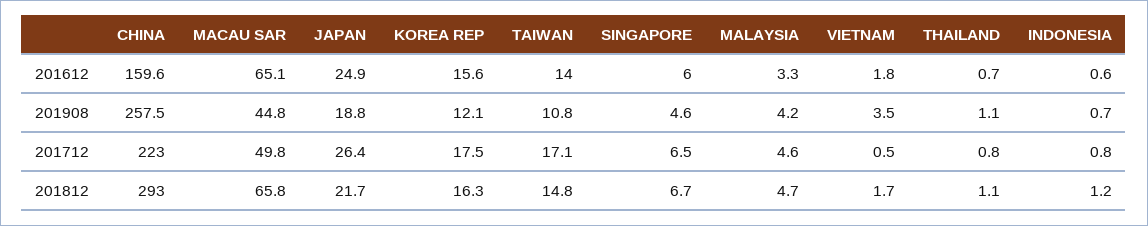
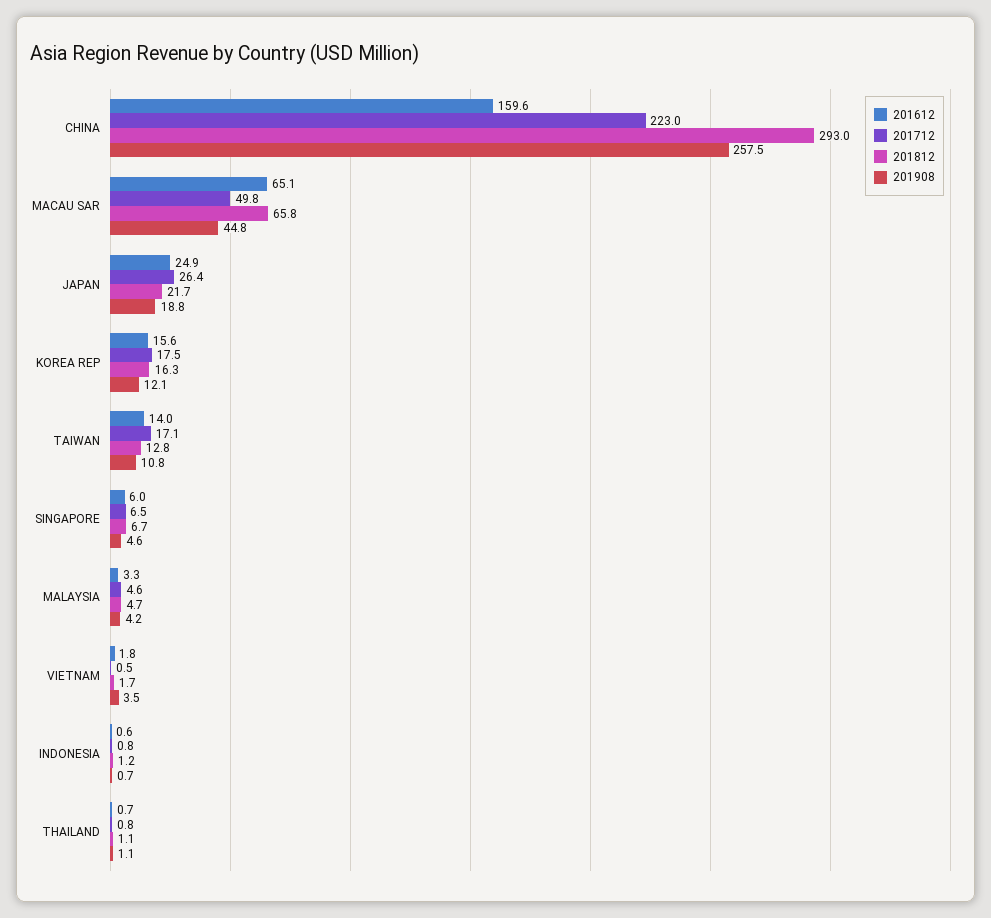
201812, TAIWAN: 14.8 -> 12.8

